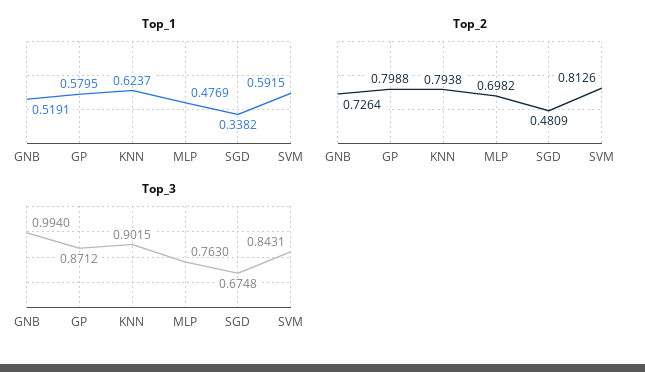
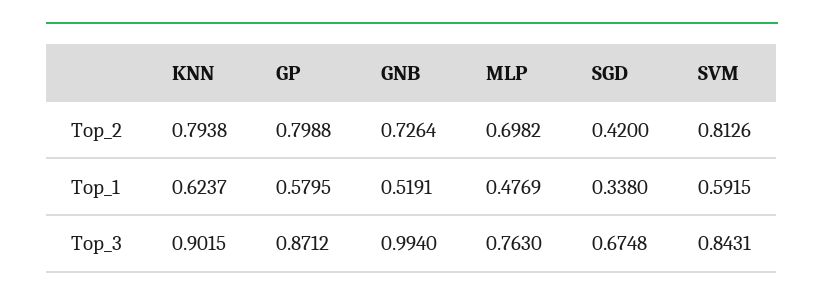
Top_1, SGD: 0.3382 -> 0.338
Top_2, SGD: 0.4809 -> 0.42

